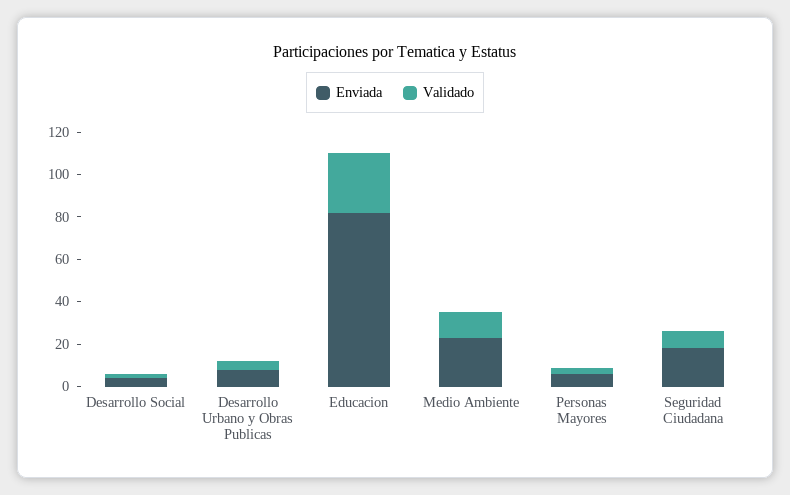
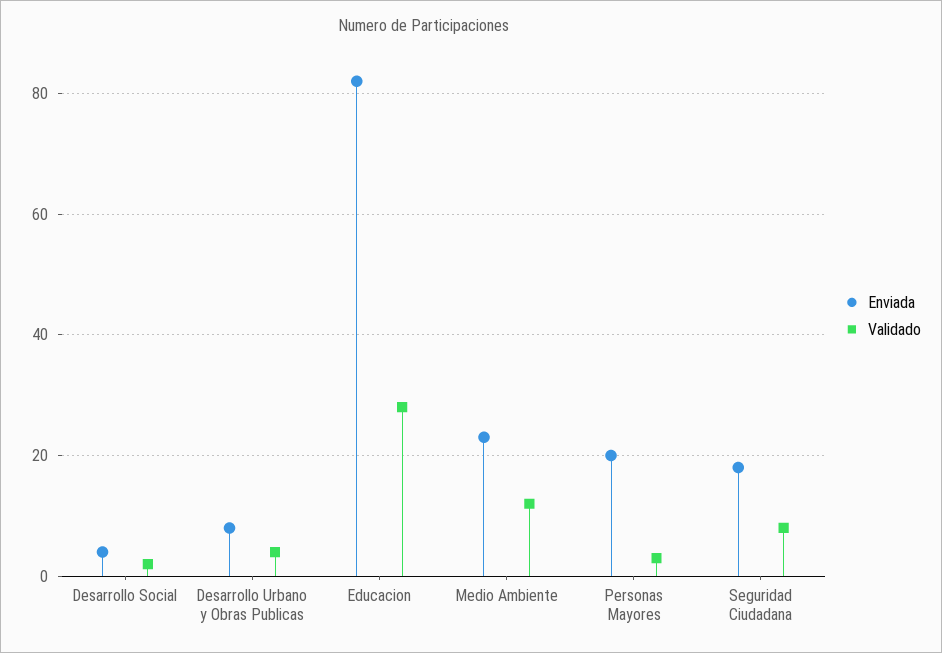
Enviada, Personas Mayores: 5 -> 20

